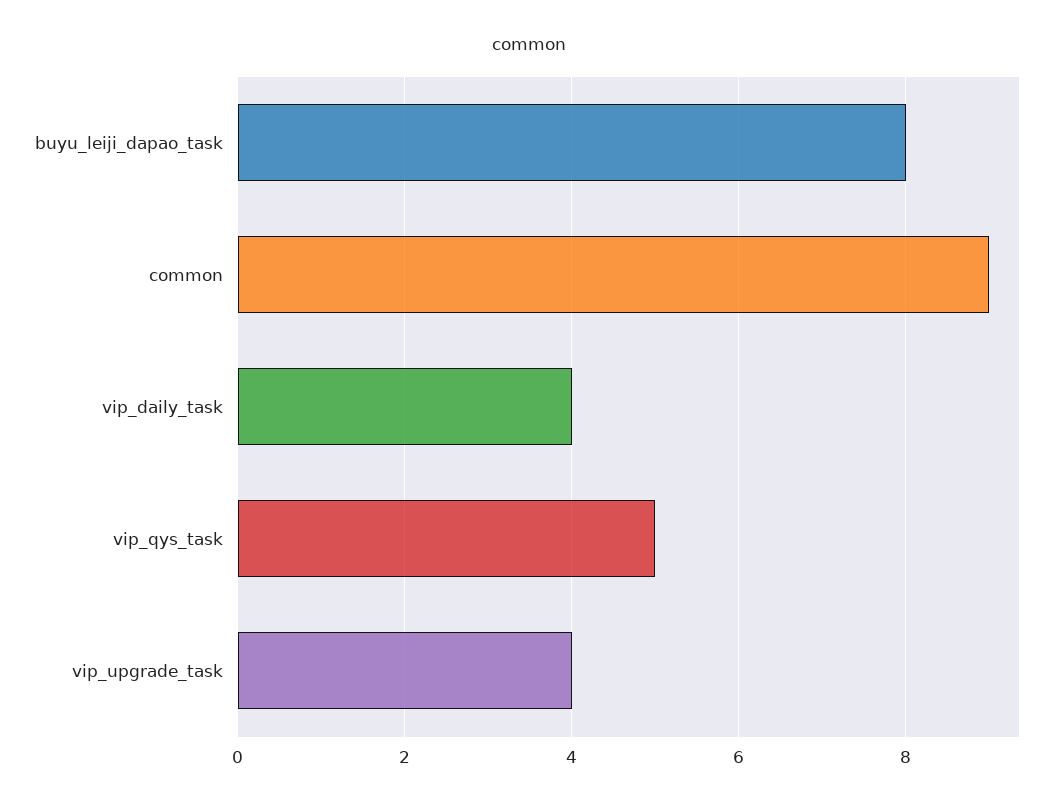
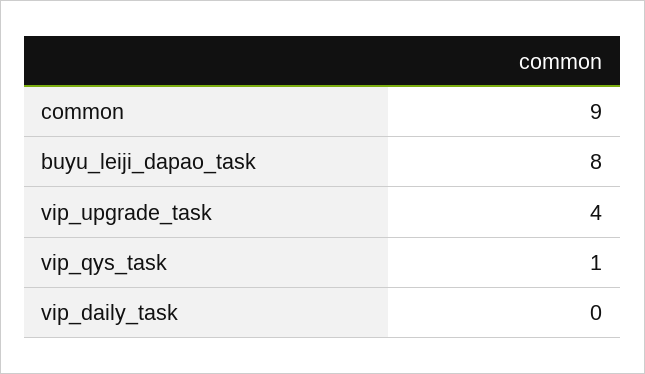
vip_daily_task: 4 -> 0
vip_qys_task: 5 -> 1

